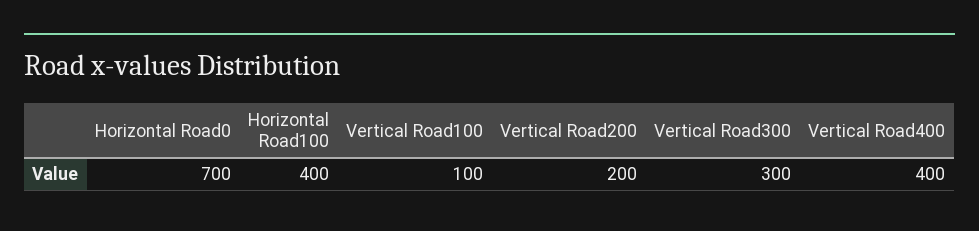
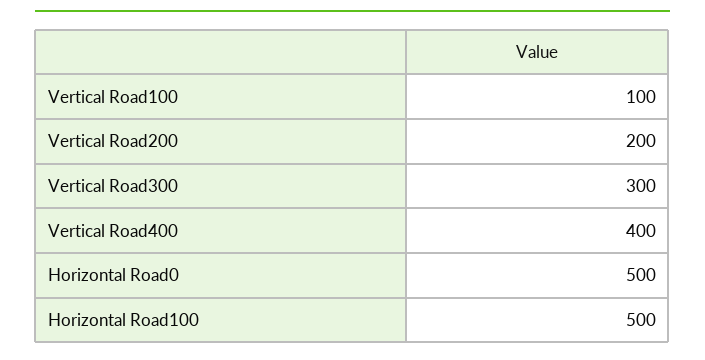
Horizontal Road0: 700 -> 500
Horizontal Road100: 400 -> 500

